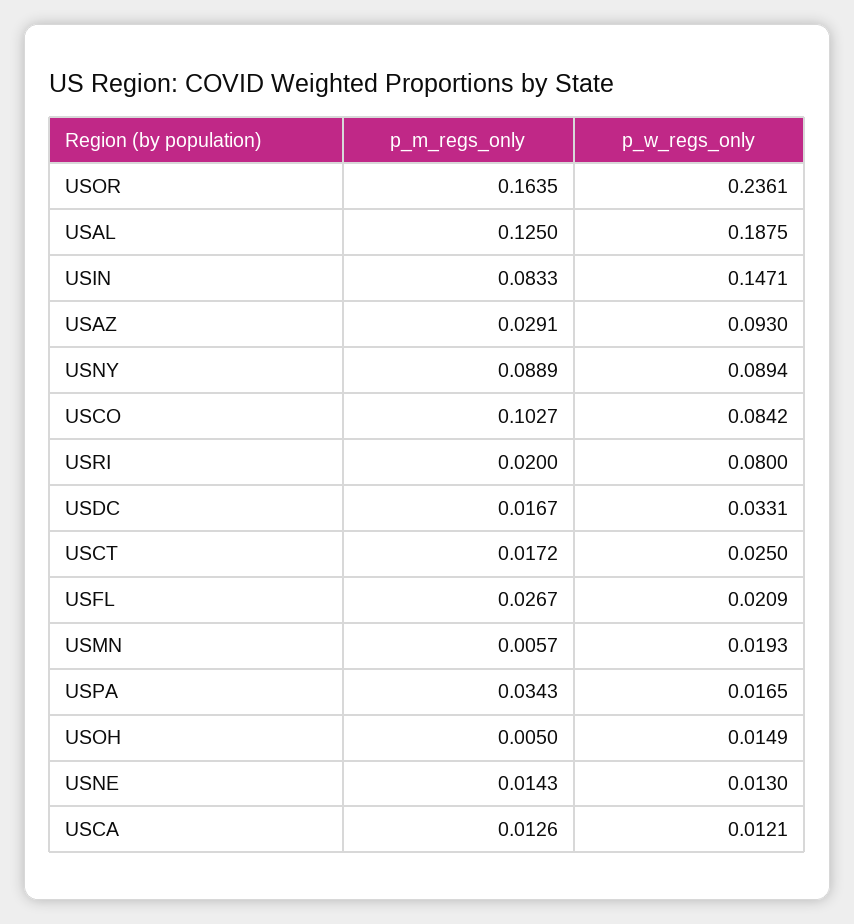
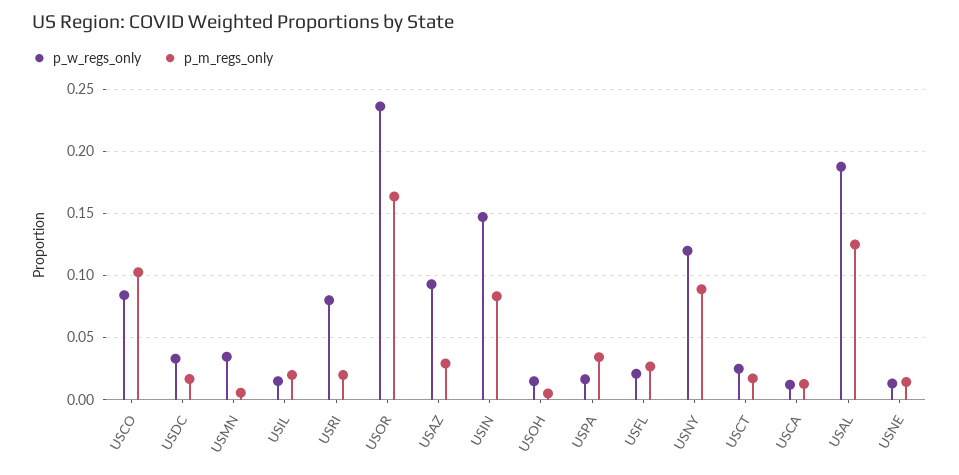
p_w_regs_only, USNY: 0.0894 -> 0.12
p_w_regs_only, USMN: 0.0193 -> 0.035
p_w_regs_only, USIL: none -> 0.015
p_m_regs_only, USIL: none -> 0.02

